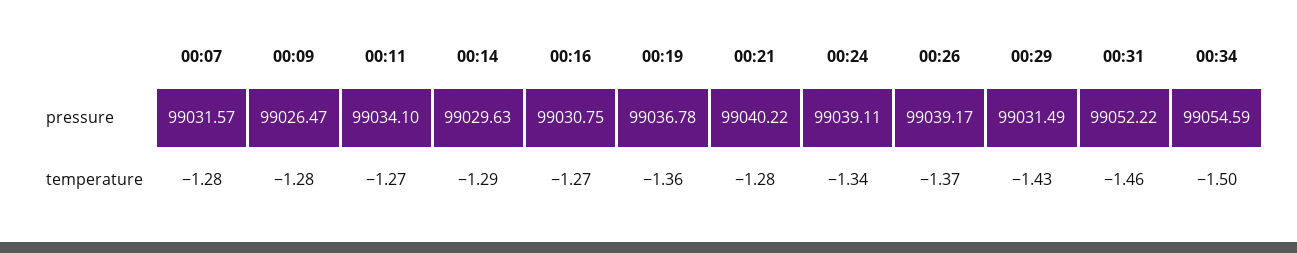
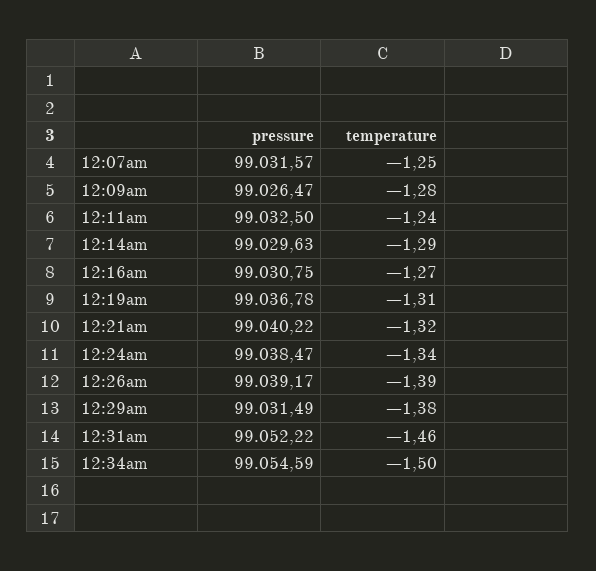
00:11, pressure: 99034.1 -> 99032.5
00:24, pressure: 99039.11 -> 99038.47
00:07, temperature: -1.28 -> -1.25
00:11, temperature: -1.27 -> -1.24
00:19, temperature: -1.36 -> -1.31
00:21, temperature: -1.28 -> -1.32
00:26, temperature: -1.37 -> -1.39
00:29, temperature: -1.43 -> -1.38

